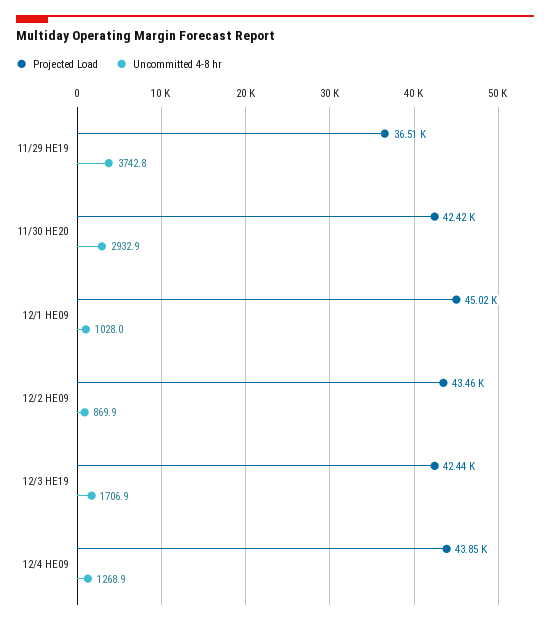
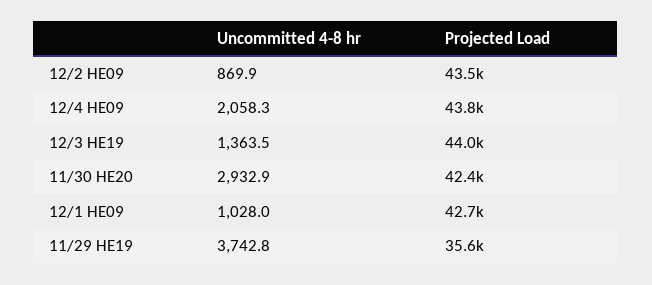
Projected Load, 11/29 HE19: 36510 -> 35600
Projected Load, 12/1 HE09: 45020 -> 42700
Projected Load, 12/3 HE19: 42440 -> 44000
Uncommitted 4-8 hr, 12/3 HE19: 1706.9 -> 1363.5
Uncommitted 4-8 hr, 12/4 HE09: 1268.9 -> 2058.3

